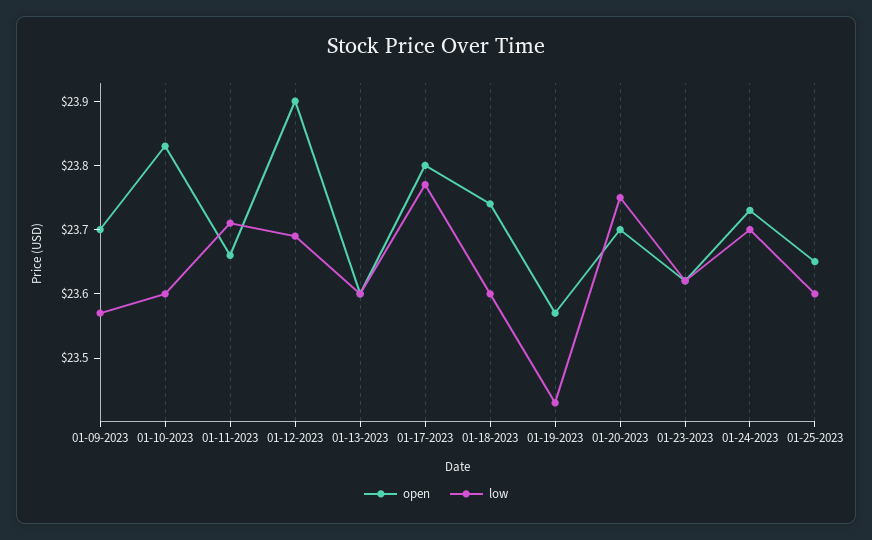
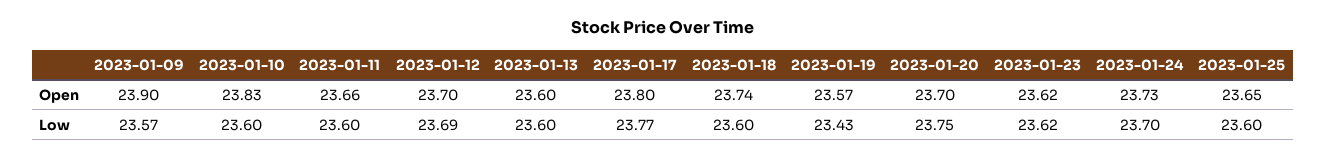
open, 01-09-2023: 23.7 -> 23.9
low, 01-11-2023: 23.7 -> 23.6
open, 01-12-2023: 23.9 -> 23.7

